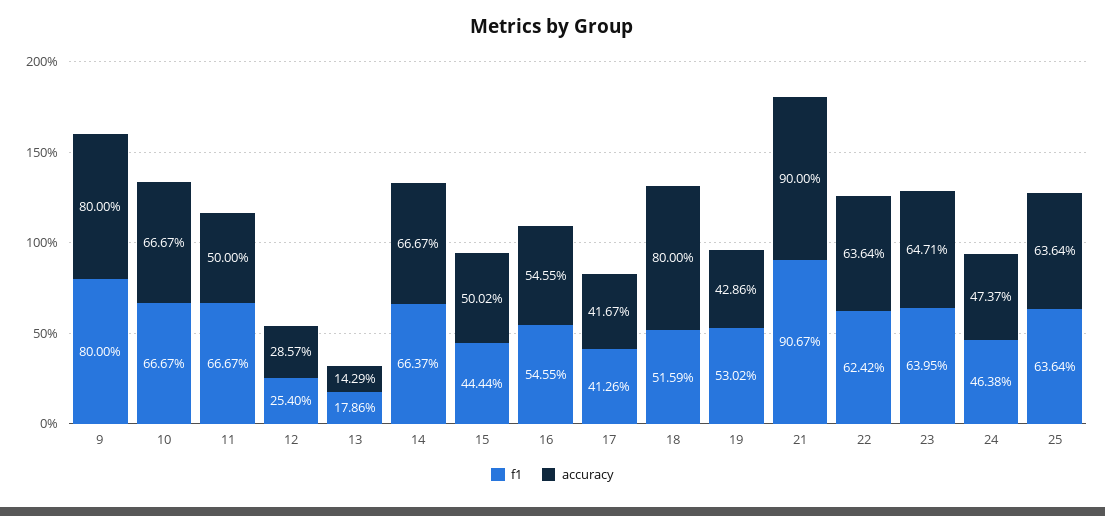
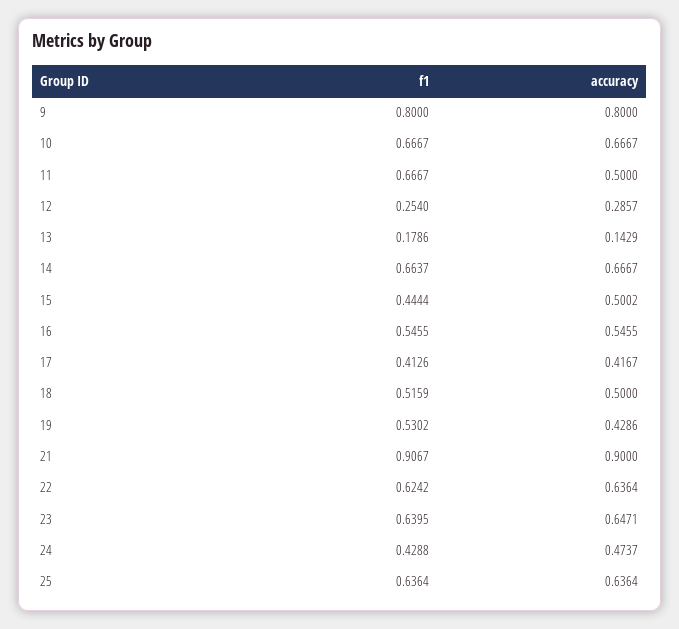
accuracy, 18: 0.8 -> 0.5
f1, 24: 0.4638 -> 0.4288

